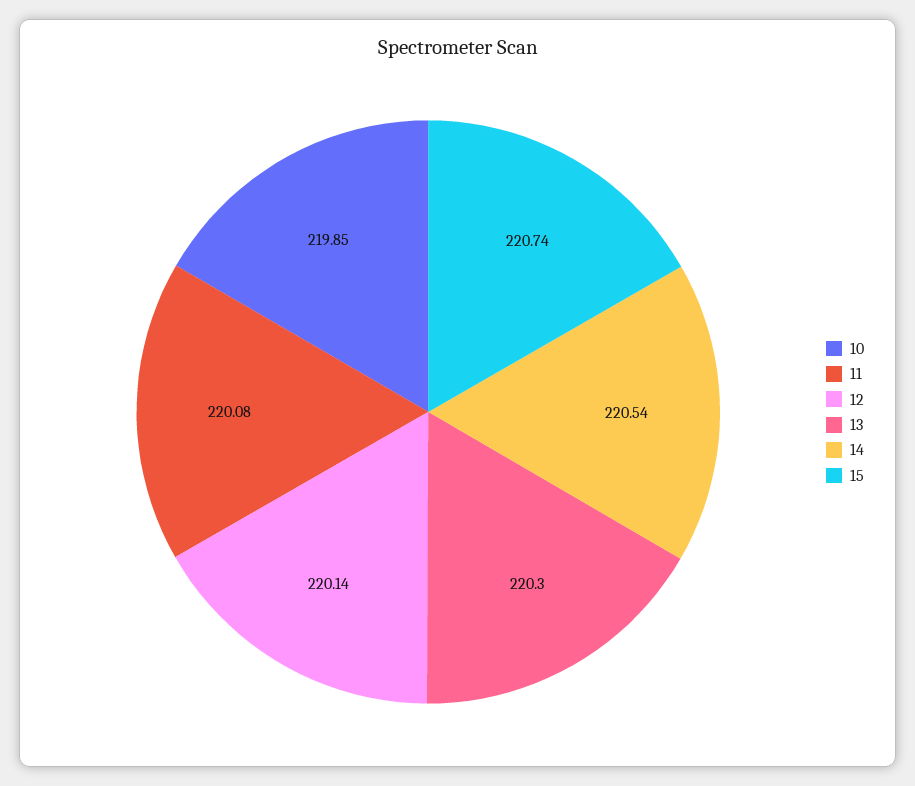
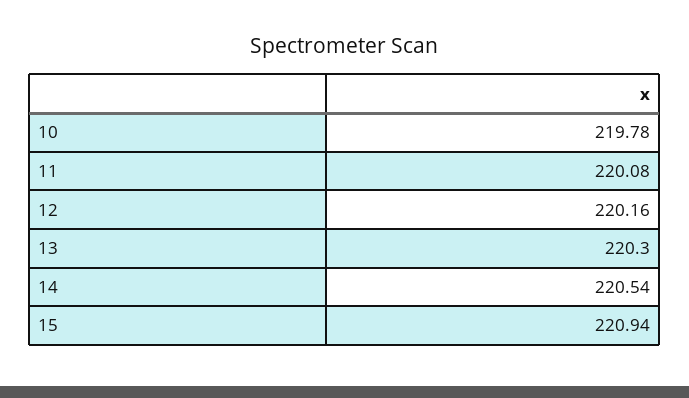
10: 219.85 -> 219.78
12: 220.14 -> 220.16
15: 220.74 -> 220.94

